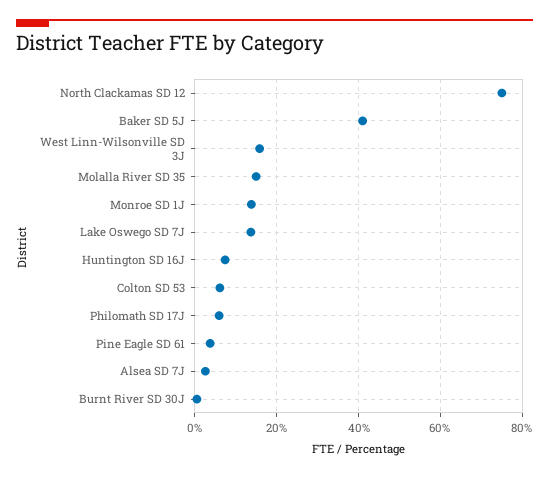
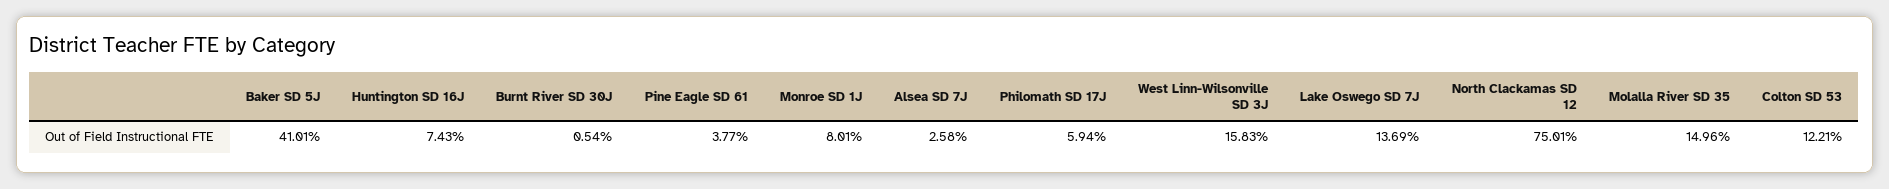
Monroe SD 1J: 14 -> 8.01
Colton SD 53: 6 -> 12.21

